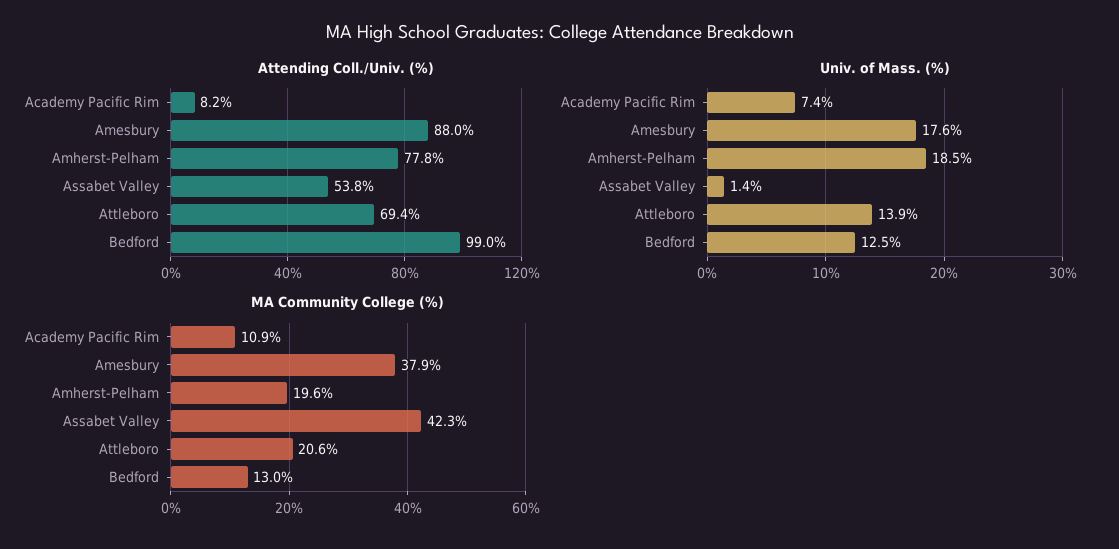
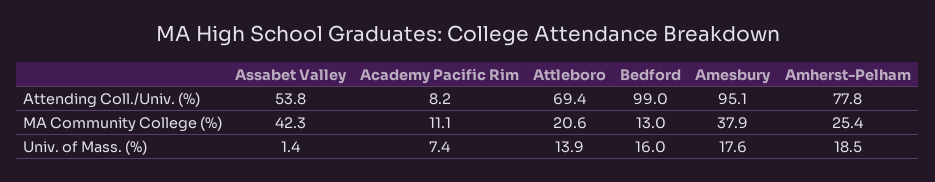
Attending Coll./Univ. (%), Amesbury: 88 -> 95.1
Univ. of Mass. (%), Bedford: 12.5 -> 16
MA Community College (%), Academy Pacific Rim: 10.9 -> 11.1
MA Community College (%), Amherst-Pelham: 19.6 -> 25.4

